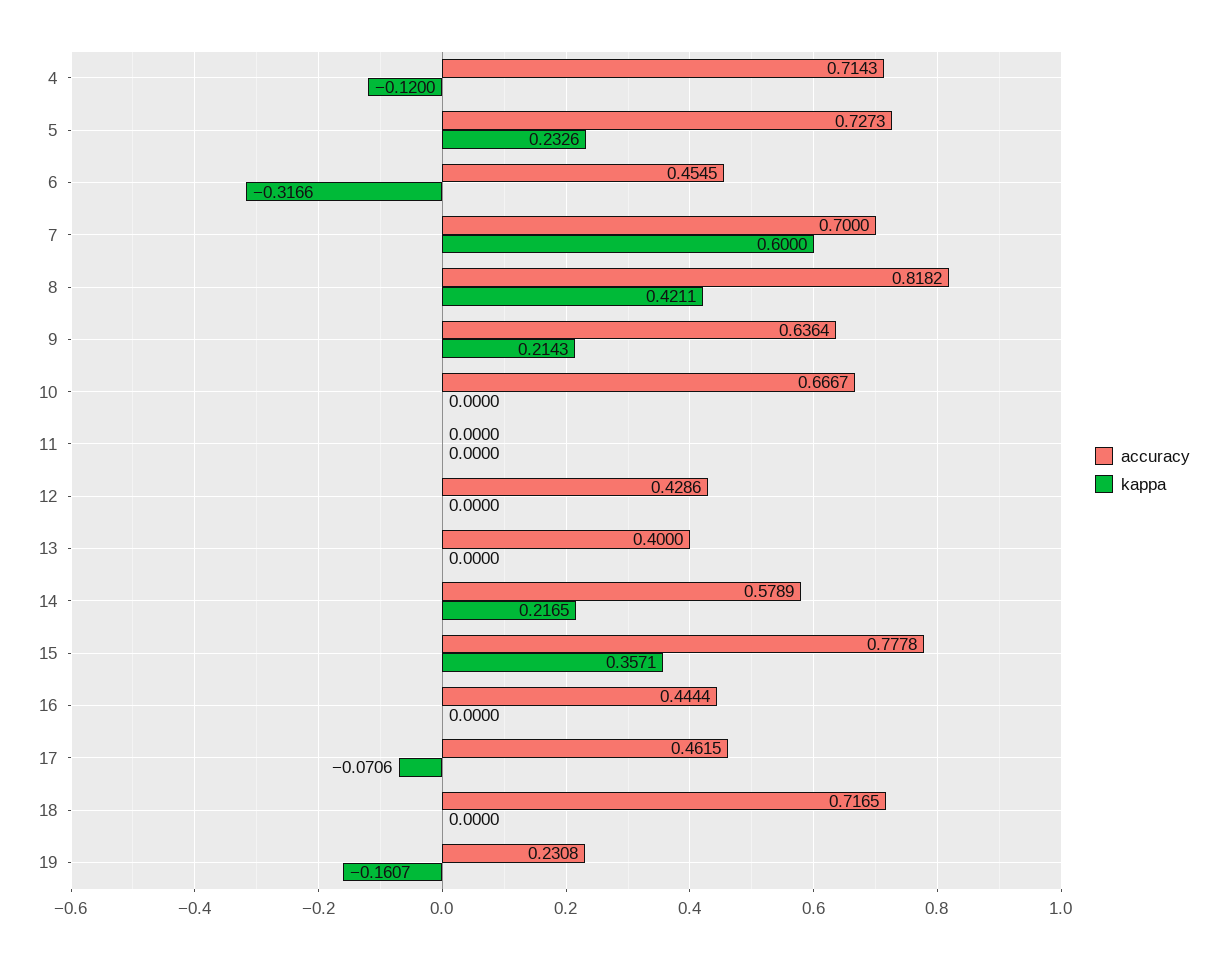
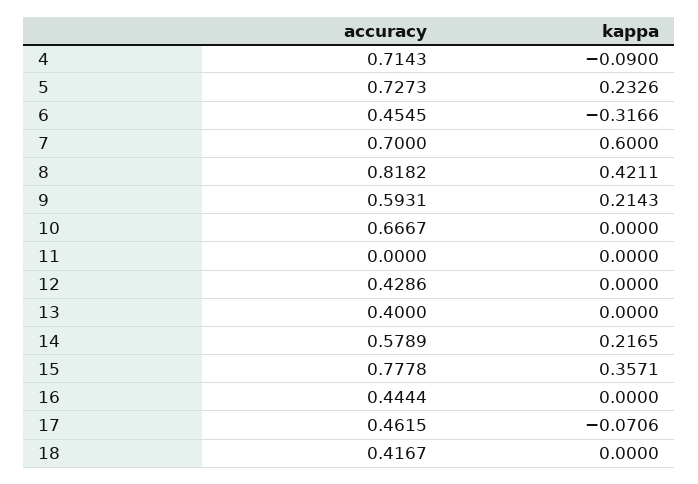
kappa, 4: -0.12 -> -0.09
accuracy, 9: 0.6364 -> 0.5931
accuracy, 18: 0.7165 -> 0.4167
accuracy, 19: 0.2308 -> none
kappa, 19: -0.1607 -> none

